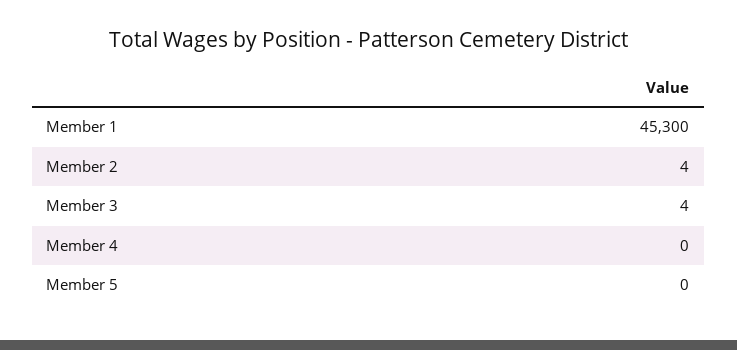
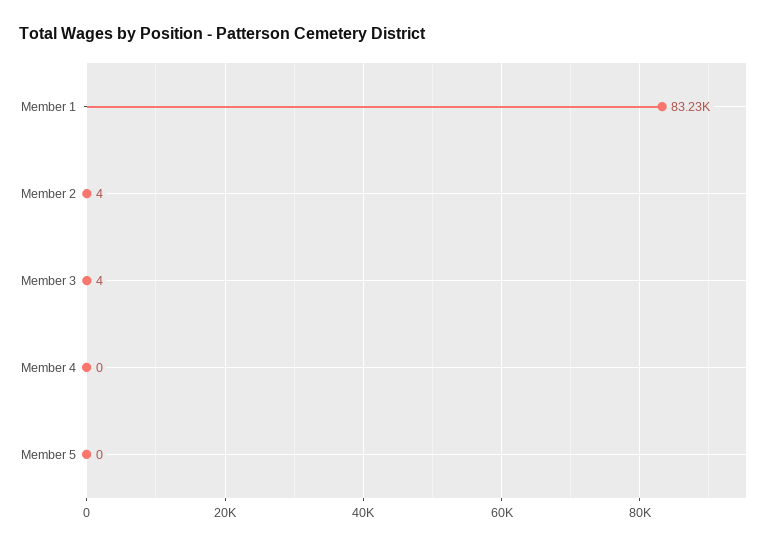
Member 1: 45300 -> 83230

